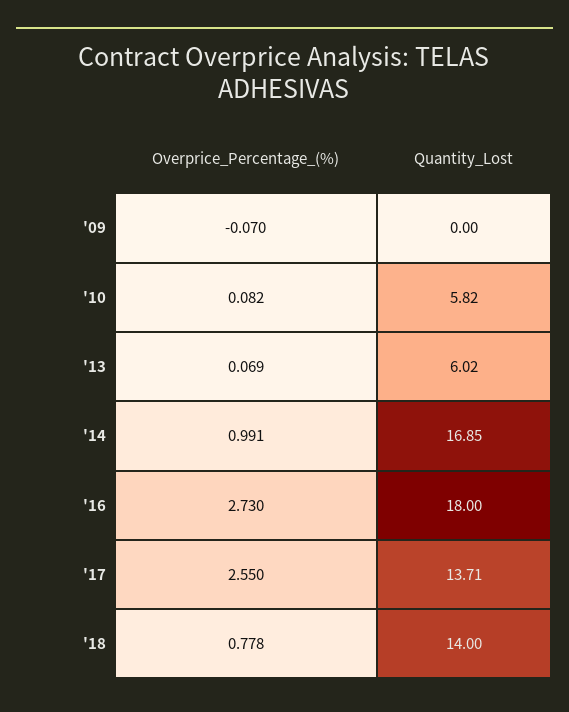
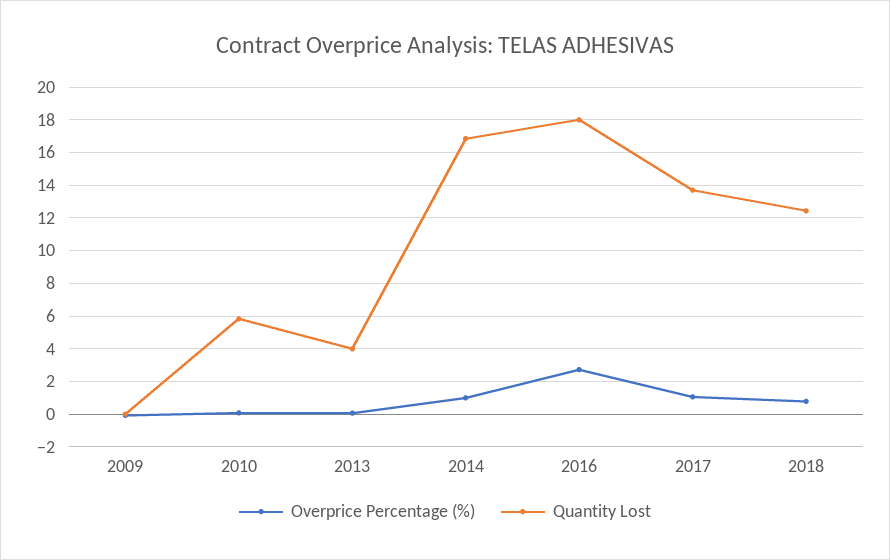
Quantity_Lost, '13: 6.02 -> 4
Overprice_Percentage_(%), '17: 2.55 -> 1
Quantity_Lost, '18: 14 -> 12.5

